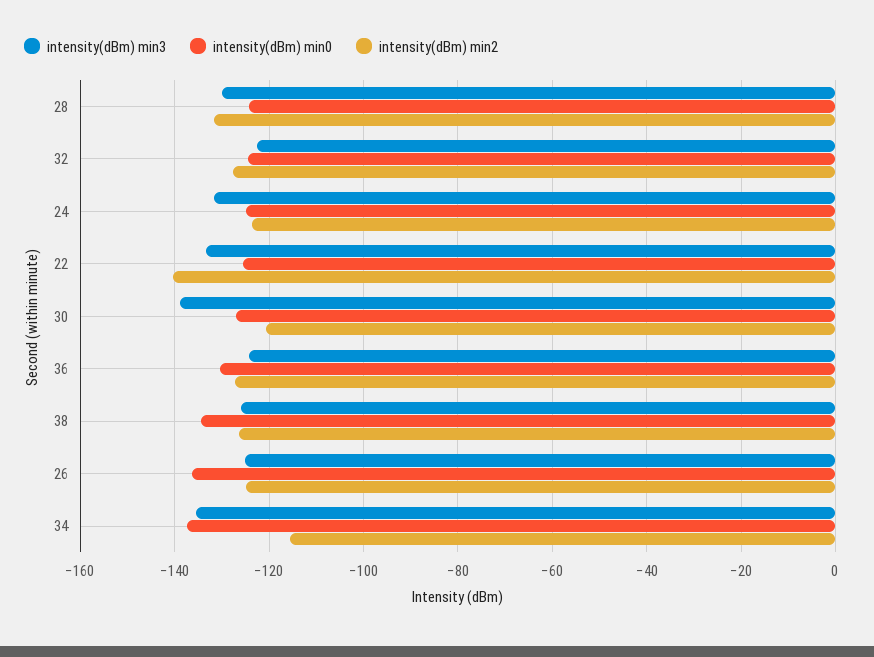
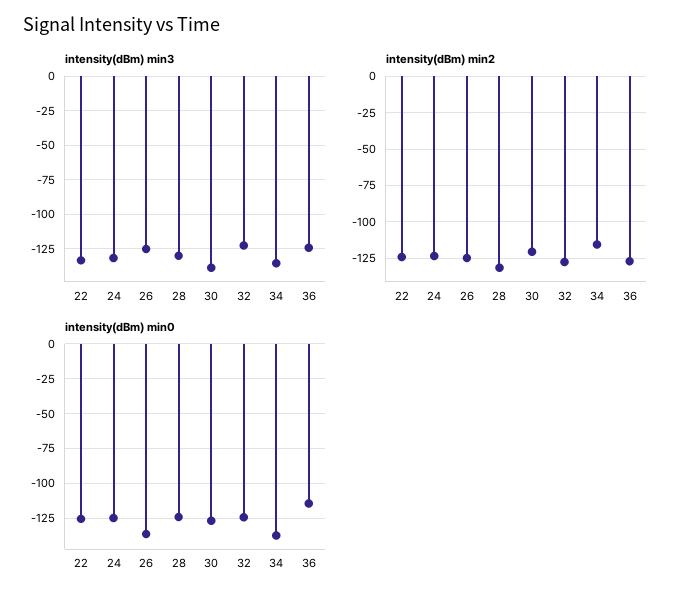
intensity(dBm) min2, 22: -140 -> -125
intensity(dBm) min0, 36: -130 -> -115
intensity(dBm) min3, 38: -126 -> none
intensity(dBm) min0, 38: -134 -> none
intensity(dBm) min2, 38: -126 -> none

